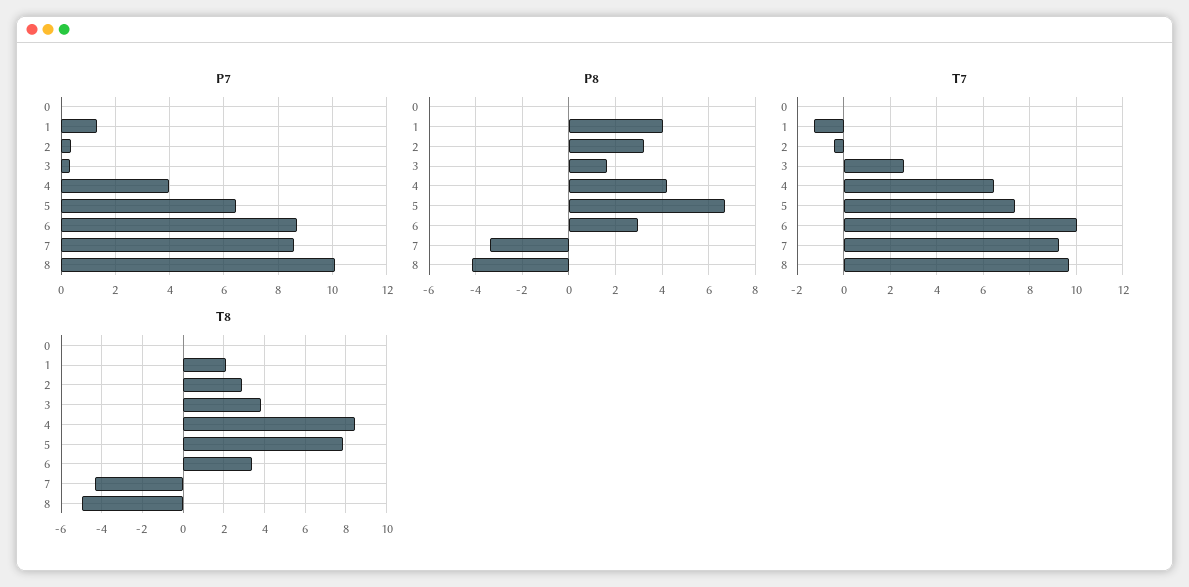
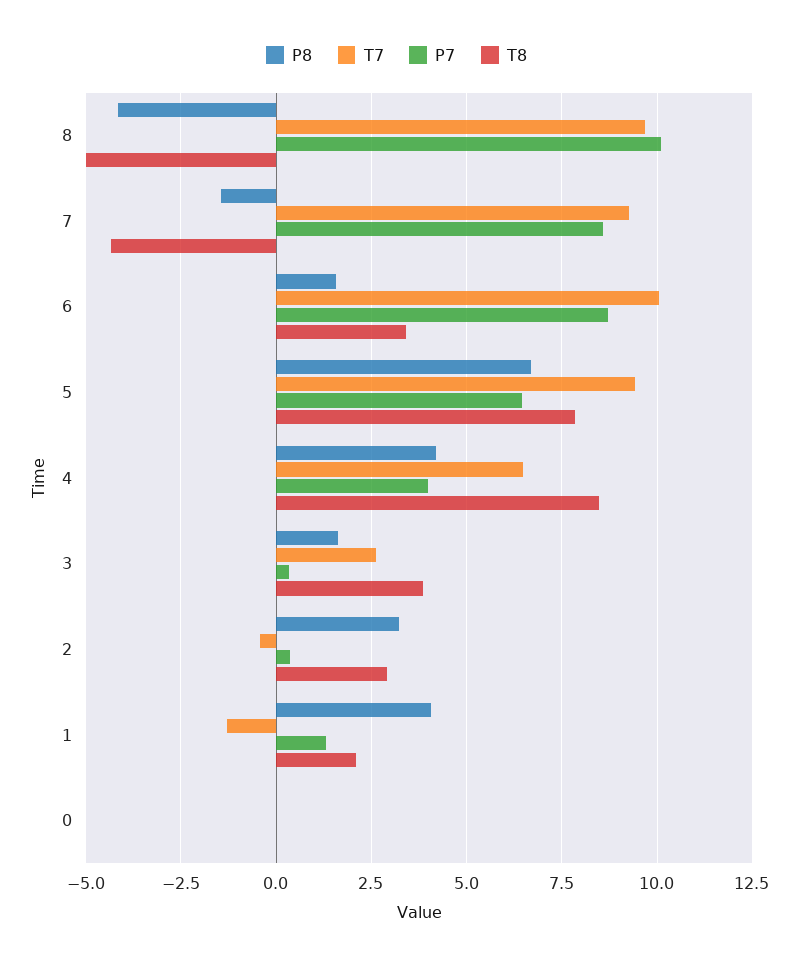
P8, 6: 3 -> 1.5
P8, 7: -3.5 -> -1.5
T7, 5: 7.5 -> 9.5

